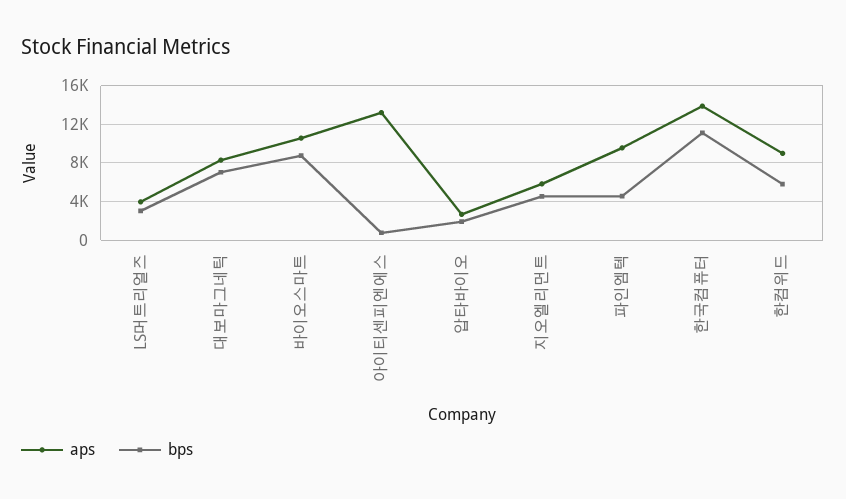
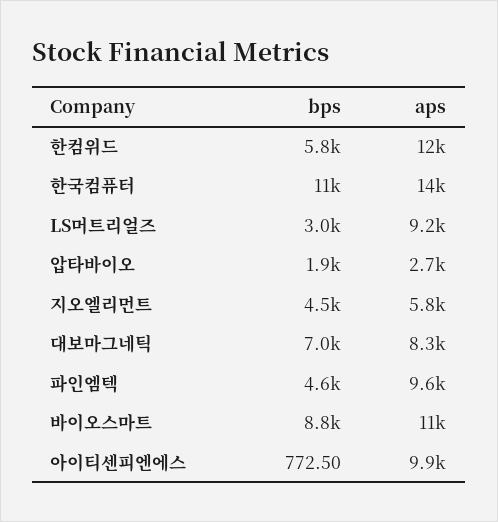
aps, LS머트리얼즈: 4000 -> 9200
aps, 아이티센피엔에스: 13000 -> 9900
aps, 한컴위드: 9000 -> 12000

